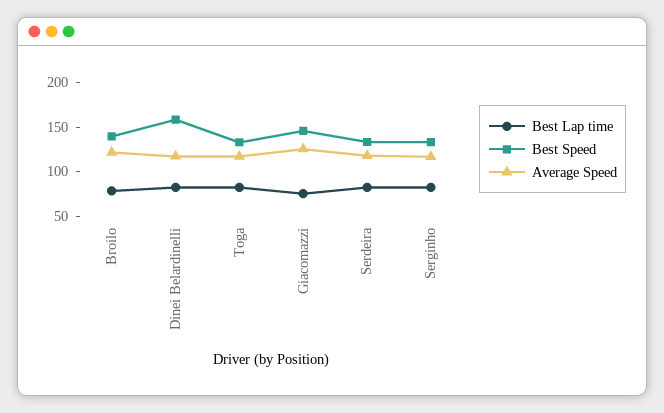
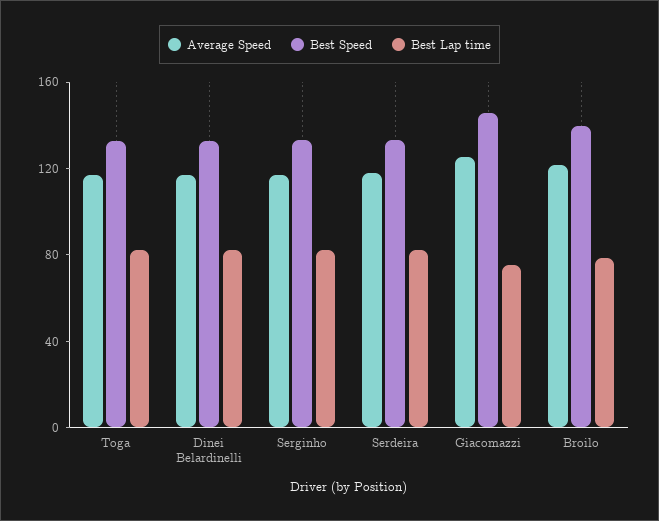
Best Speed, Dinei Belardinelli: 160 -> 130

